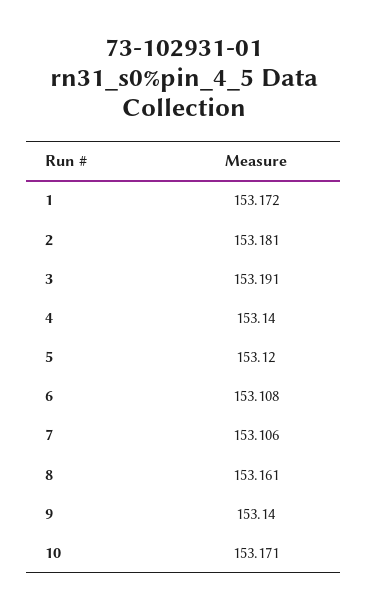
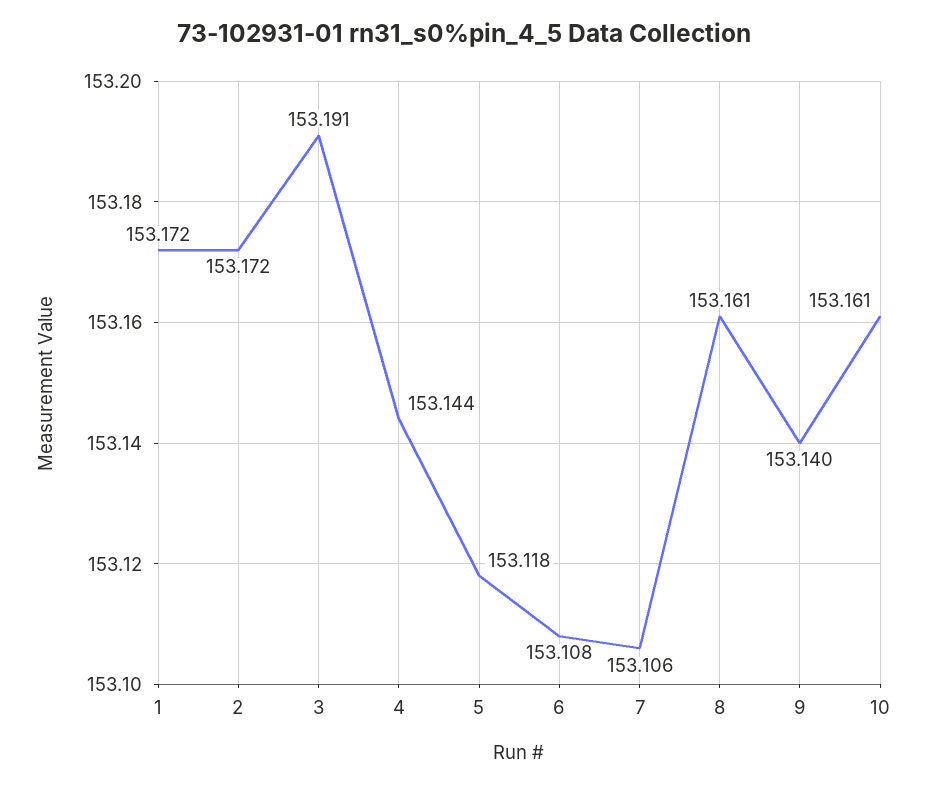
2: 153.181 -> 153.172
4: 153.14 -> 153.144
5: 153.12 -> 153.118
10: 153.171 -> 153.161

